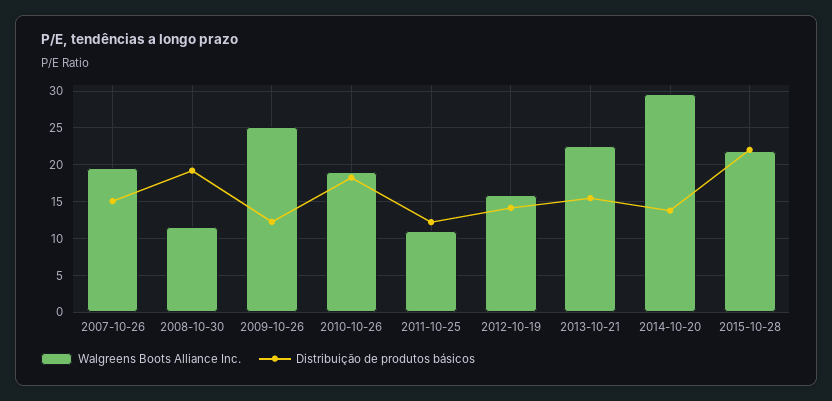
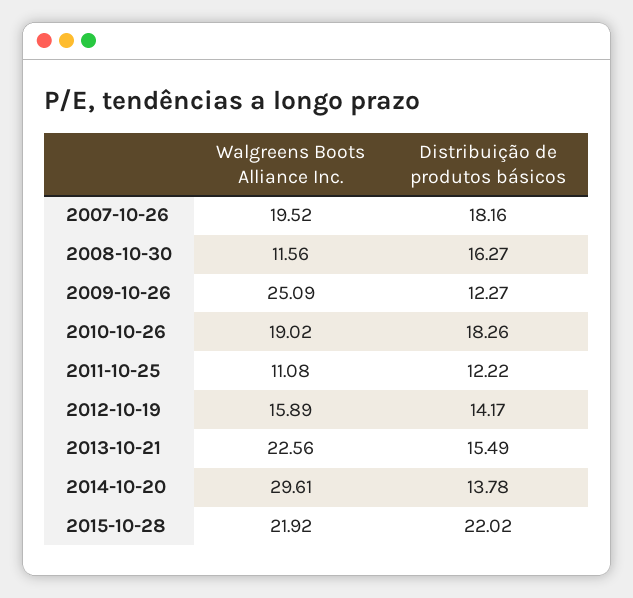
Distribuição de produtos básicos, 2007-10-26: 15 -> 18.16
Distribuição de produtos básicos, 2008-10-30: 19 -> 16.27

